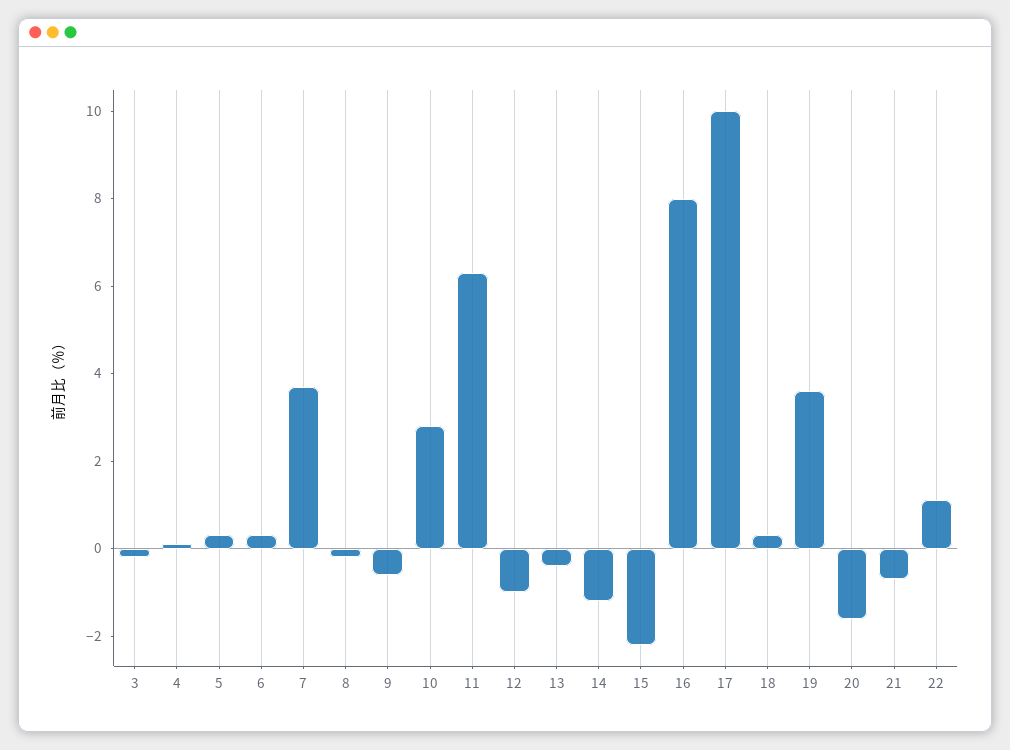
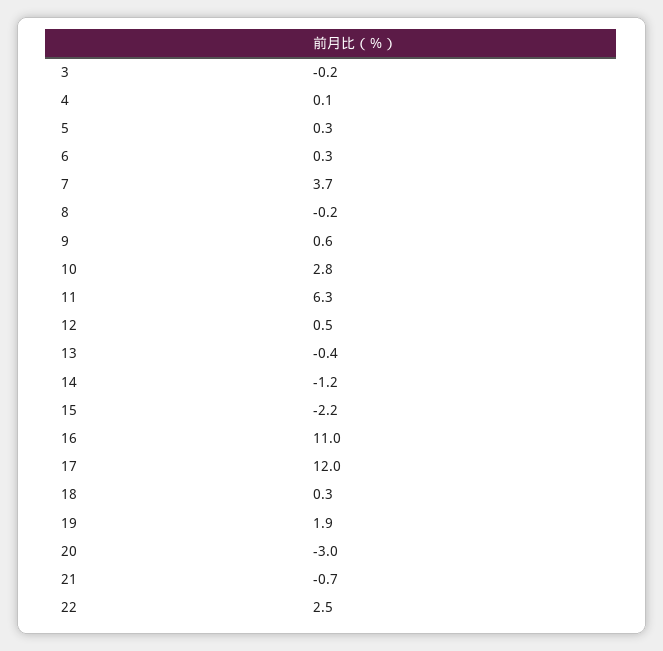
9: -0.5 -> 0.6
12: -1 -> 0.5
16: 8 -> 11
17: 10 -> 12
19: 3.5 -> 1.9
20: -1.5 -> -3
22: 1 -> 2.5

